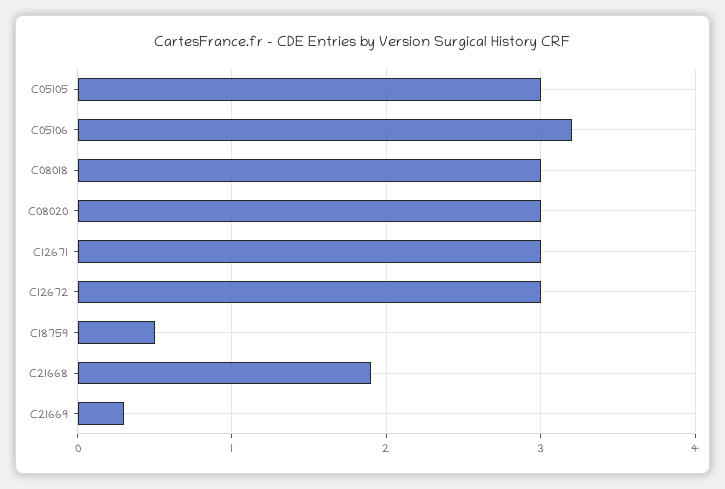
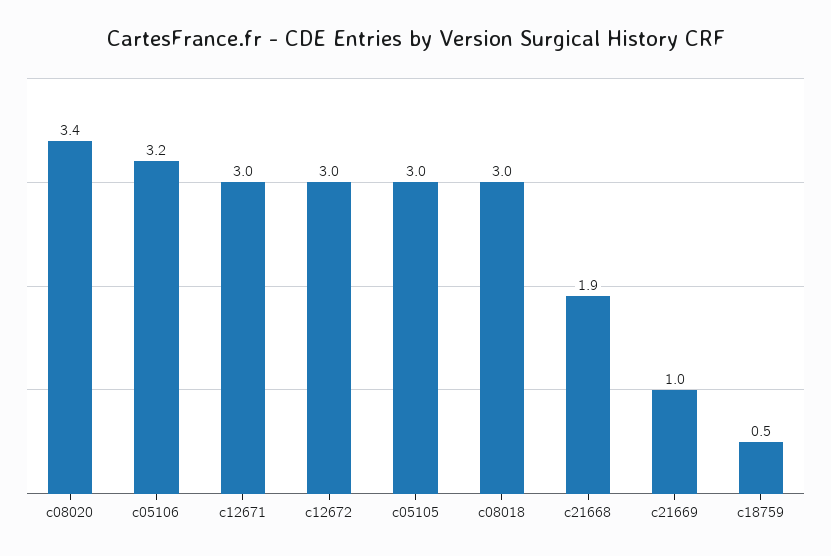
C08020: 3 -> 3.4
C21669: 0.3 -> 1

